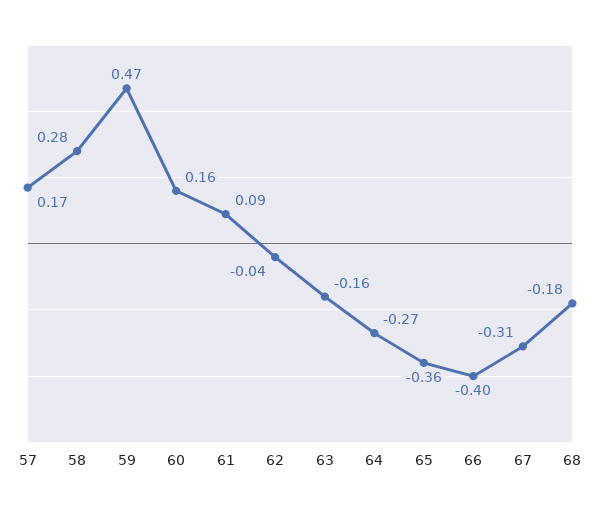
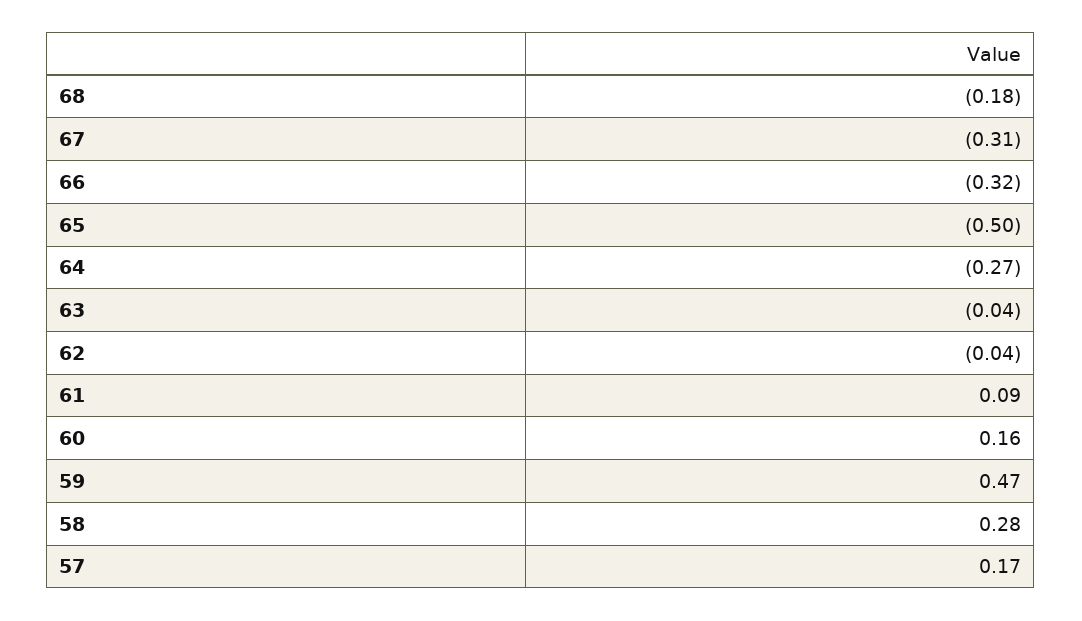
63: -0.16 -> -0.04
65: -0.36 -> -0.5
66: -0.4 -> -0.32

